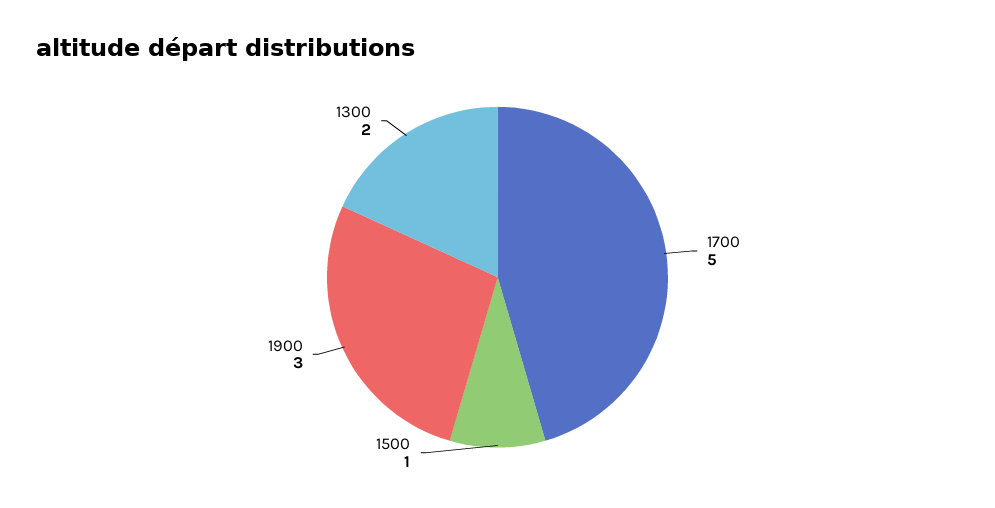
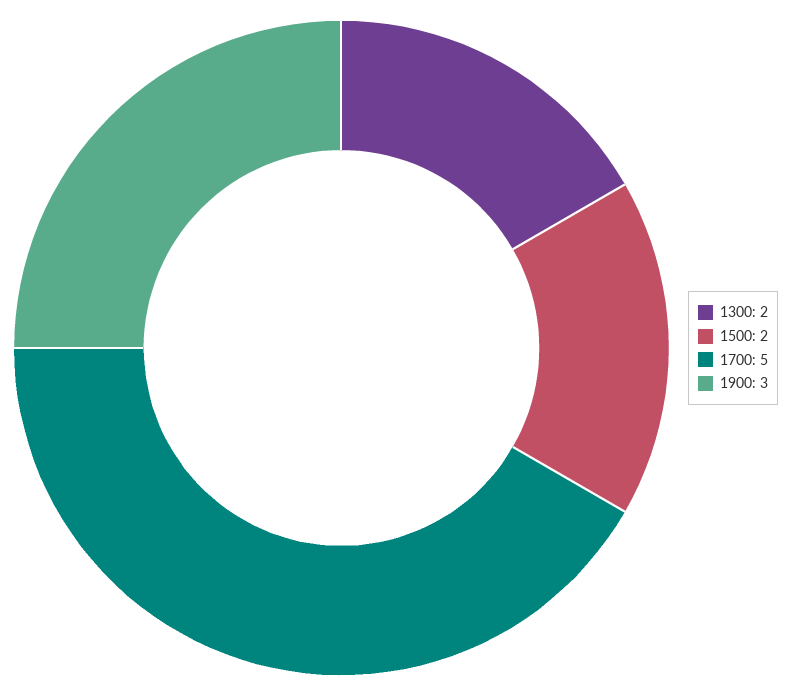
1500: 1 -> 2

